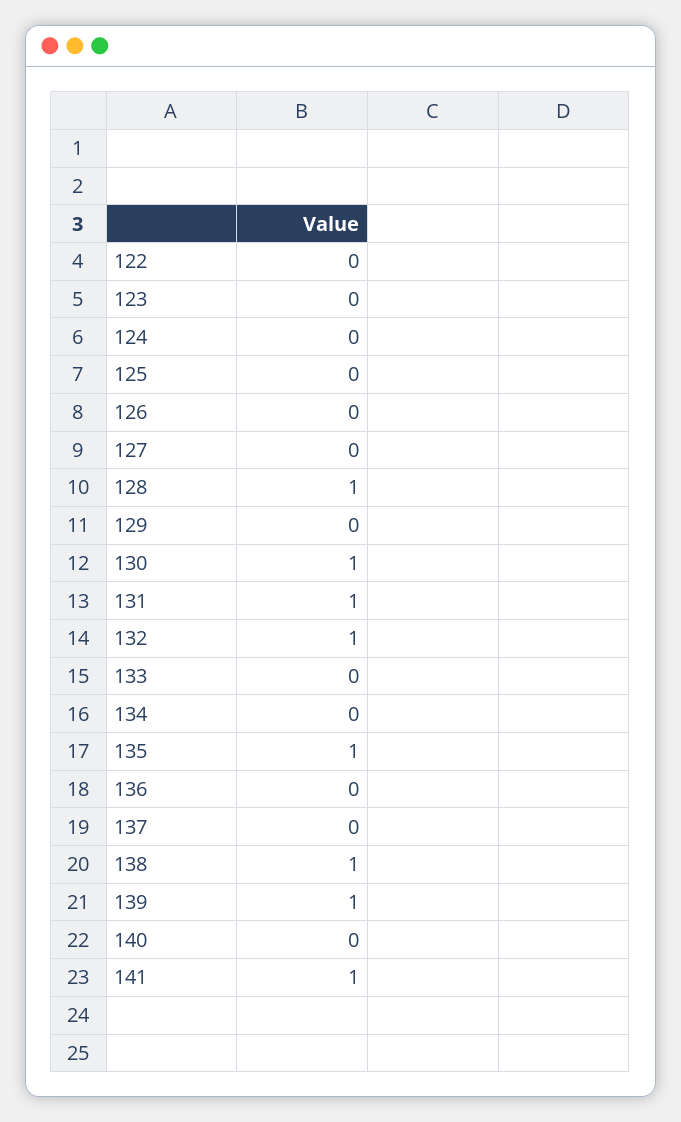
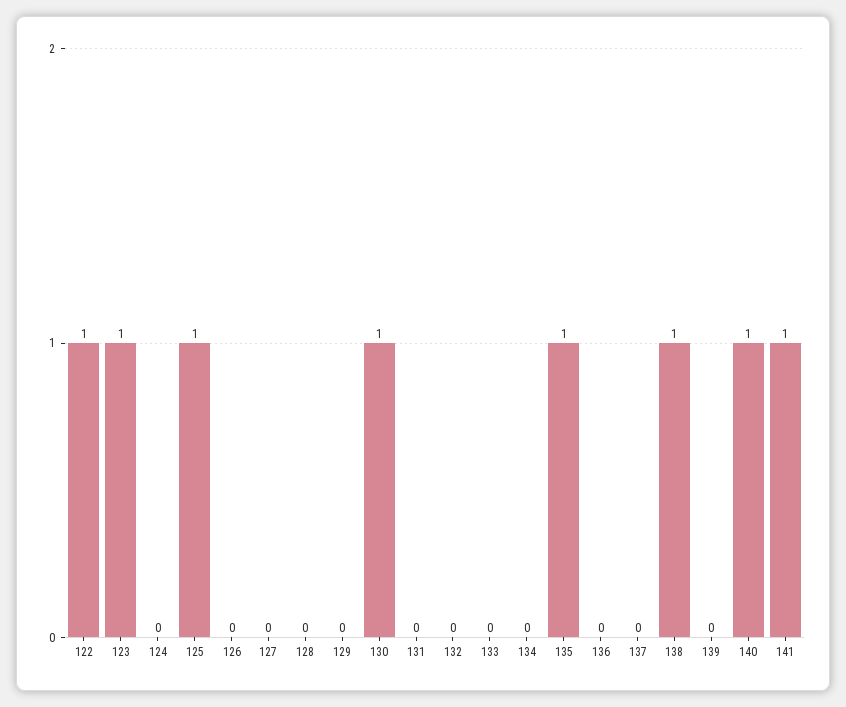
122: 0 -> 1
123: 0 -> 1
125: 0 -> 1
128: 1 -> 0
131: 1 -> 0
132: 1 -> 0
139: 1 -> 0
140: 0 -> 1

